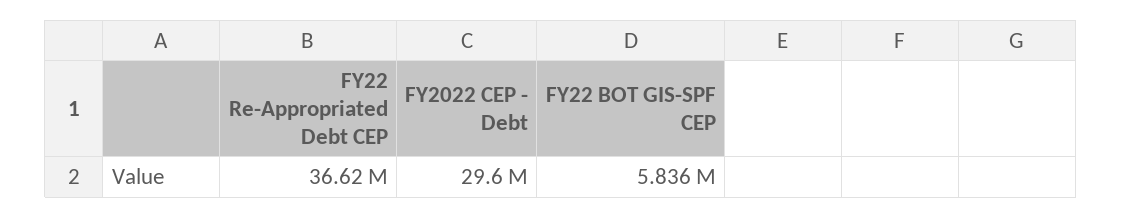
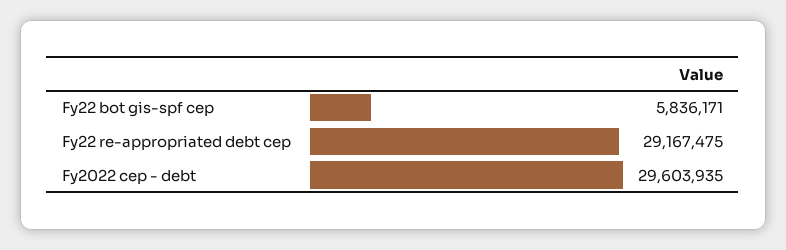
FY22 Re-Appropriated Debt CEP: 36620000 -> 29167475

